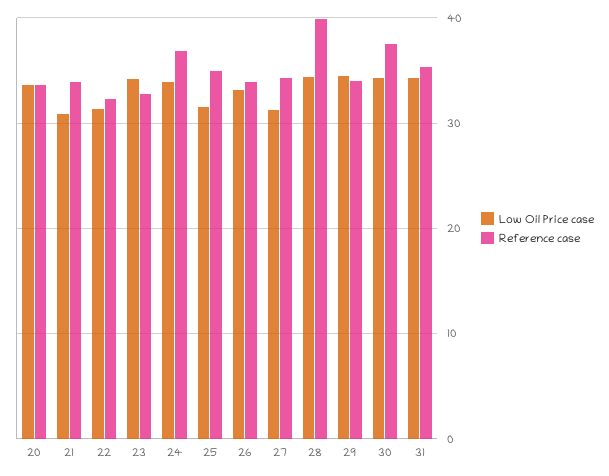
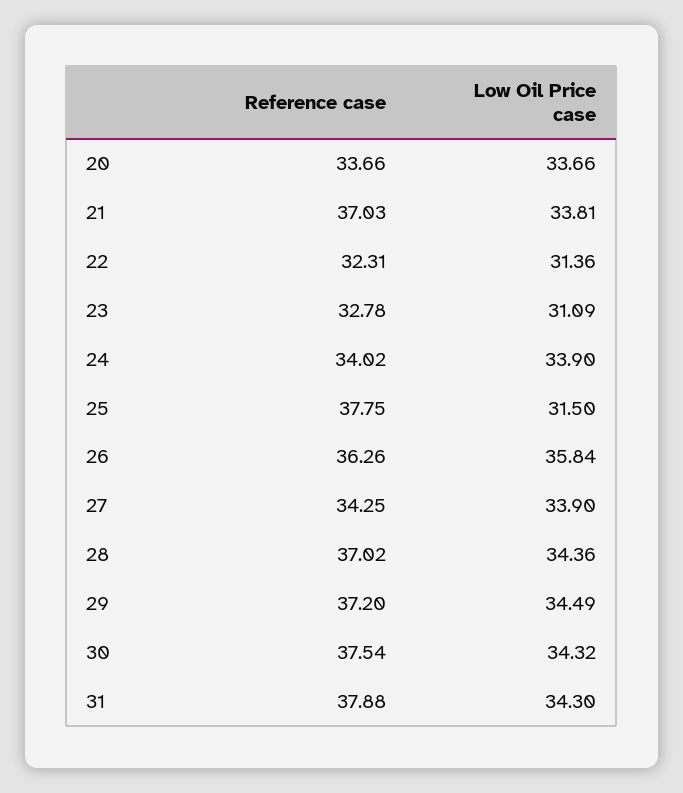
Low Oil Price case, 21: 31 -> 33.81
Reference case, 21: 34 -> 37.03
Low Oil Price case, 23: 34 -> 31.09
Reference case, 24: 37 -> 34.02
Reference case, 25: 35 -> 37.75
Low Oil Price case, 26: 33 -> 35.84
Reference case, 26: 34 -> 36.26
Low Oil Price case, 27: 31 -> 33.9
Reference case, 28: 40 -> 37.02
Reference case, 29: 34 -> 37.2
Reference case, 31: 35 -> 37.88

